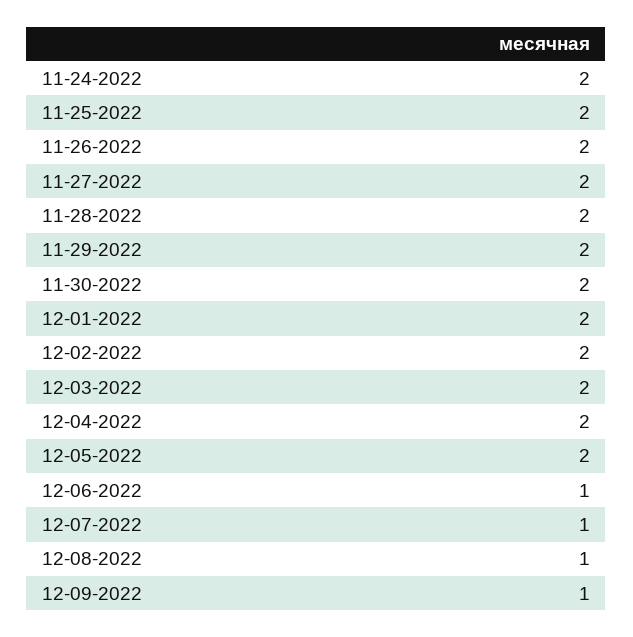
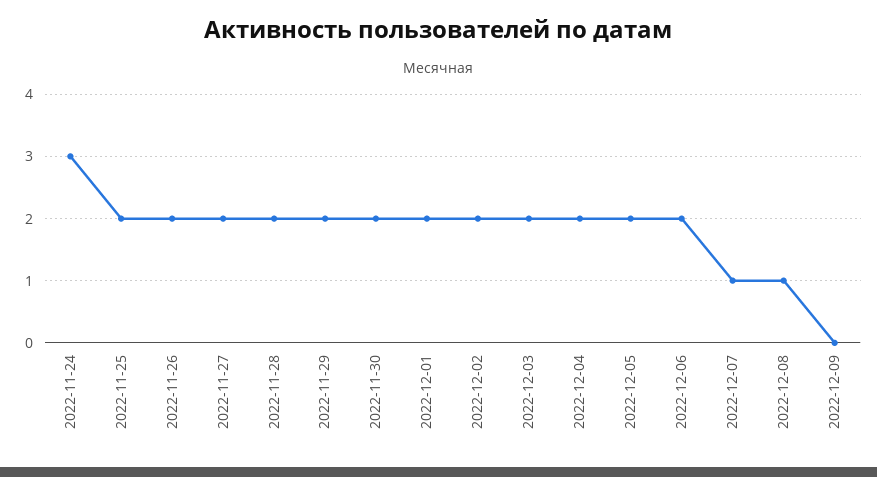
11-24-2022: 2 -> 3
12-06-2022: 1 -> 2
12-09-2022: 1 -> 0

